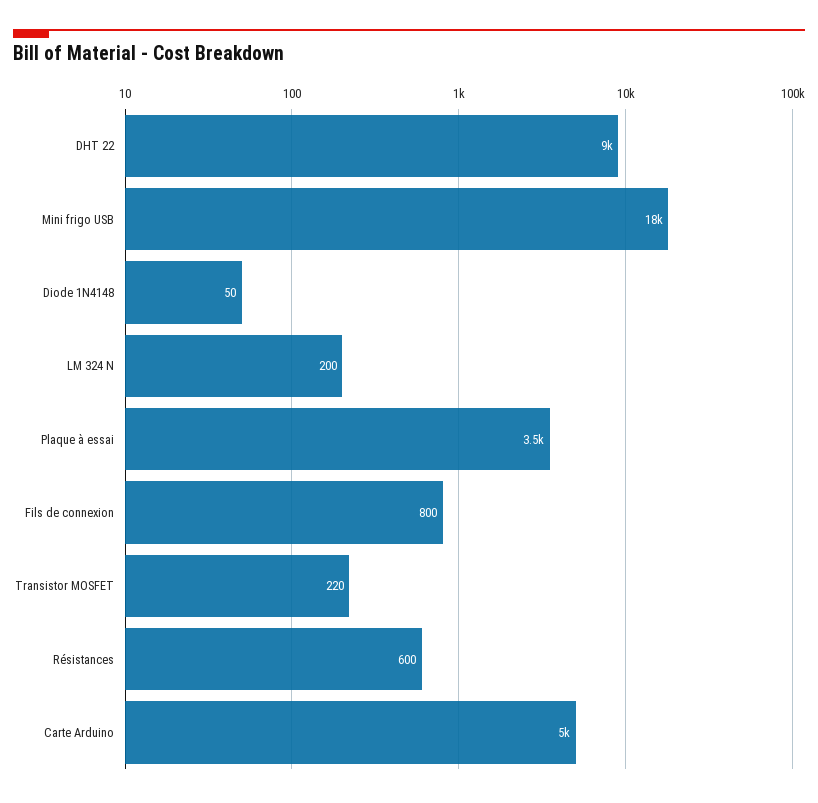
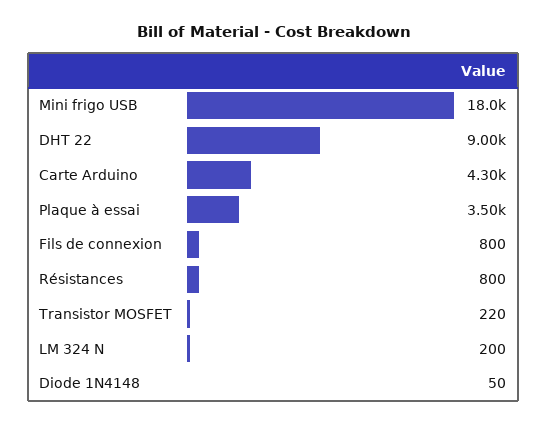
Résistances: 600 -> 800
Carte Arduino: 5000 -> 4300

